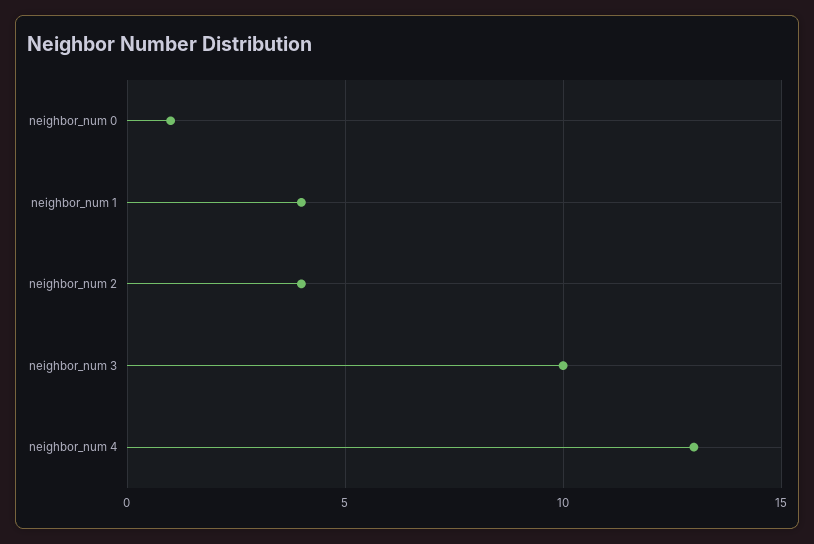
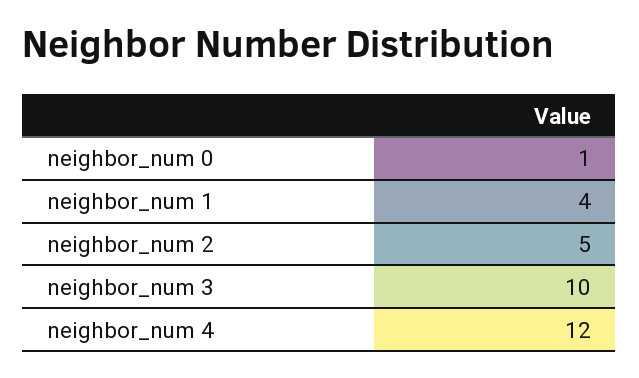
neighbor_num 2: 4 -> 5
neighbor_num 4: 13 -> 12

